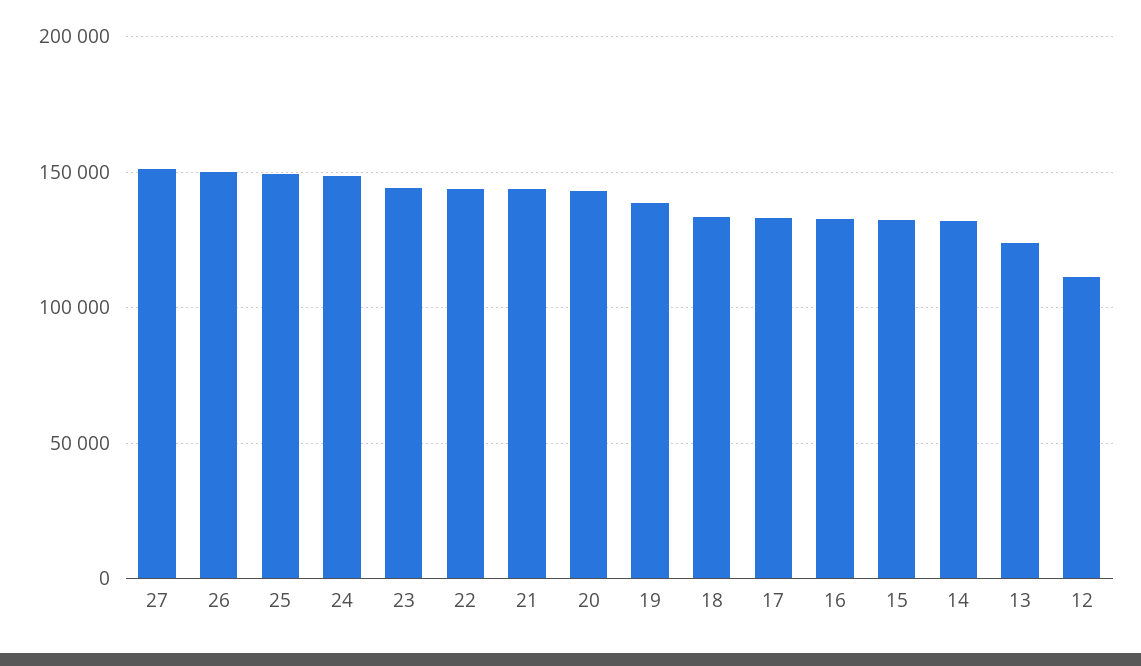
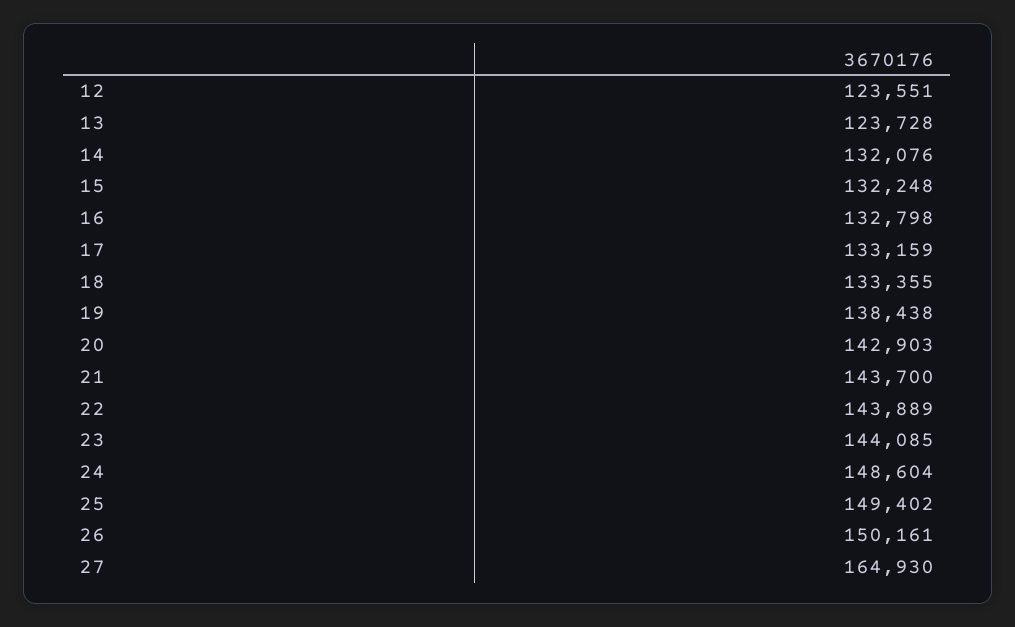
27: 150000 -> 164930
12: 110000 -> 123551

